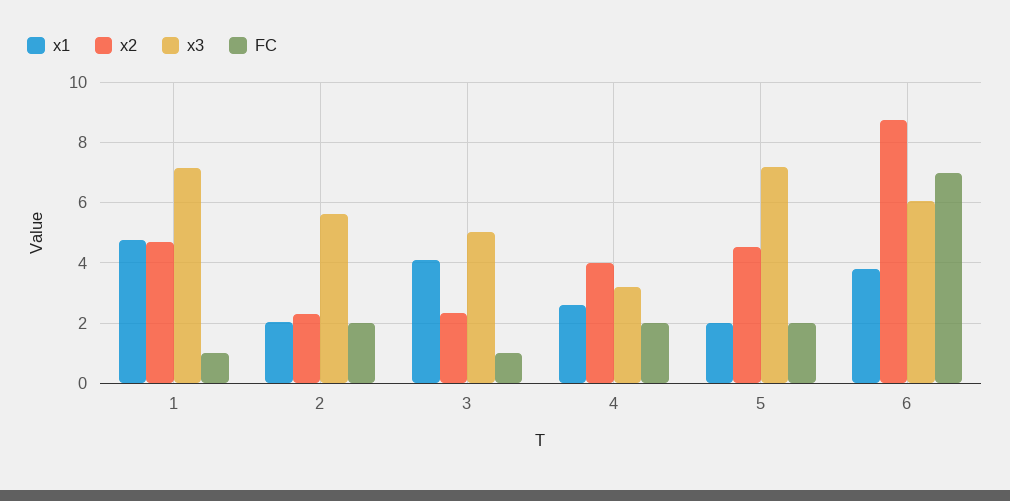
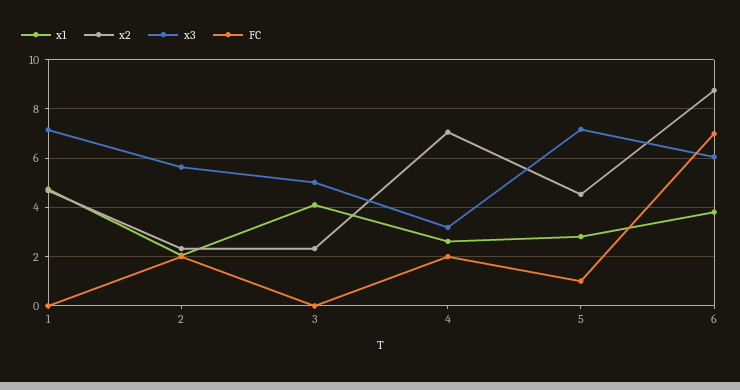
FC, 1: 1 -> 0
FC, 3: 1 -> 0
x2, 4: 4 -> 7
x1, 5: 2 -> 2.75
FC, 5: 2 -> 1

